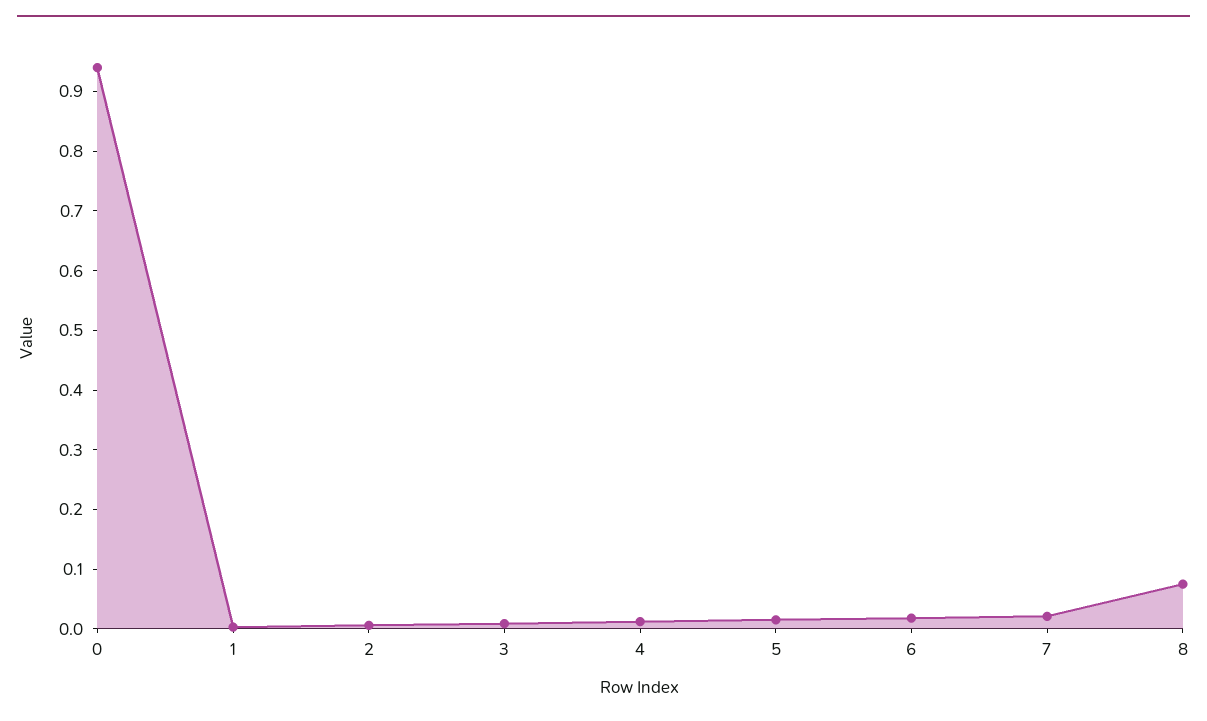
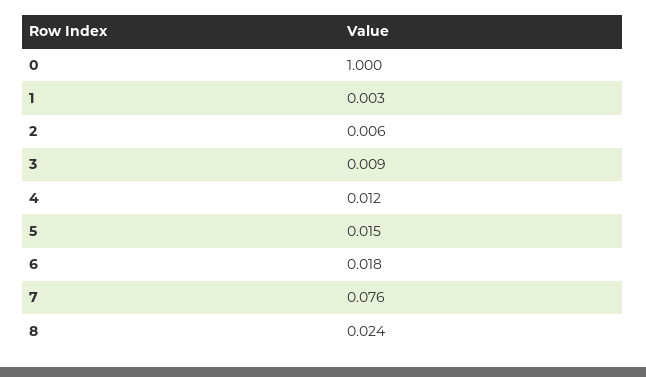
0: 0.94 -> 1
7: 0.02 -> 0.076
8: 0.08 -> 0.024

